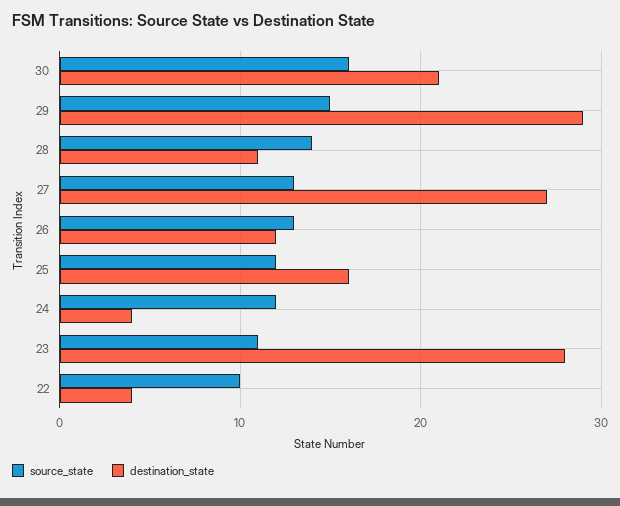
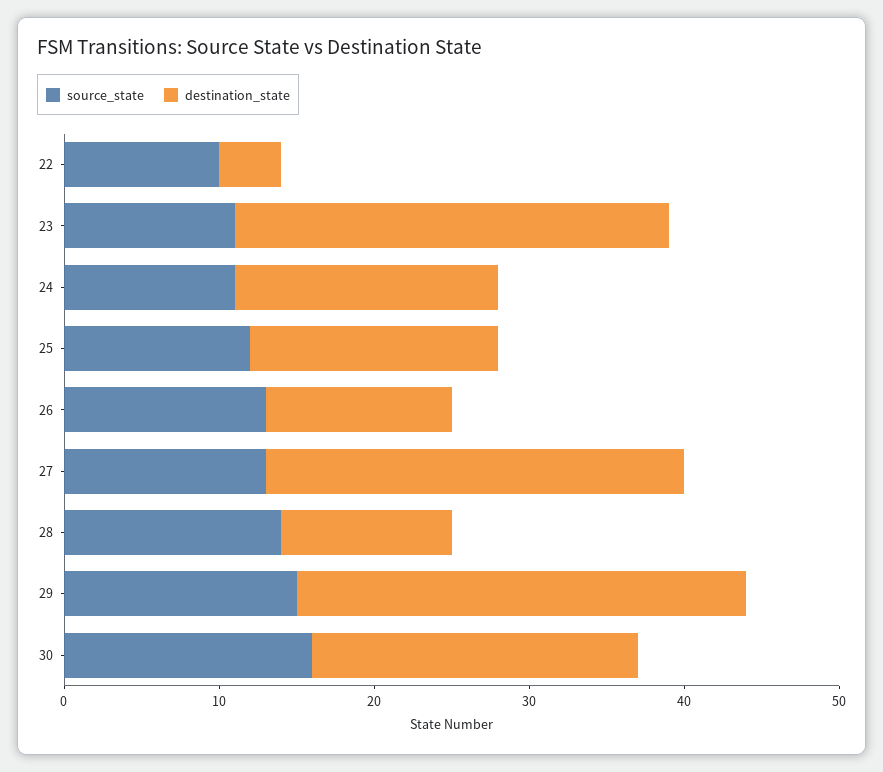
source_state, 24: 12 -> 11
destination_state, 24: 4 -> 17

